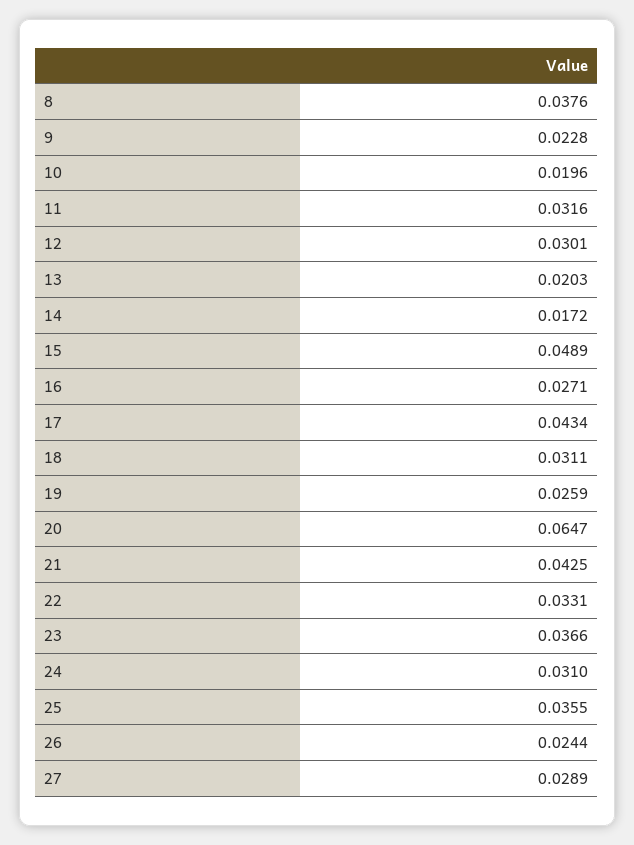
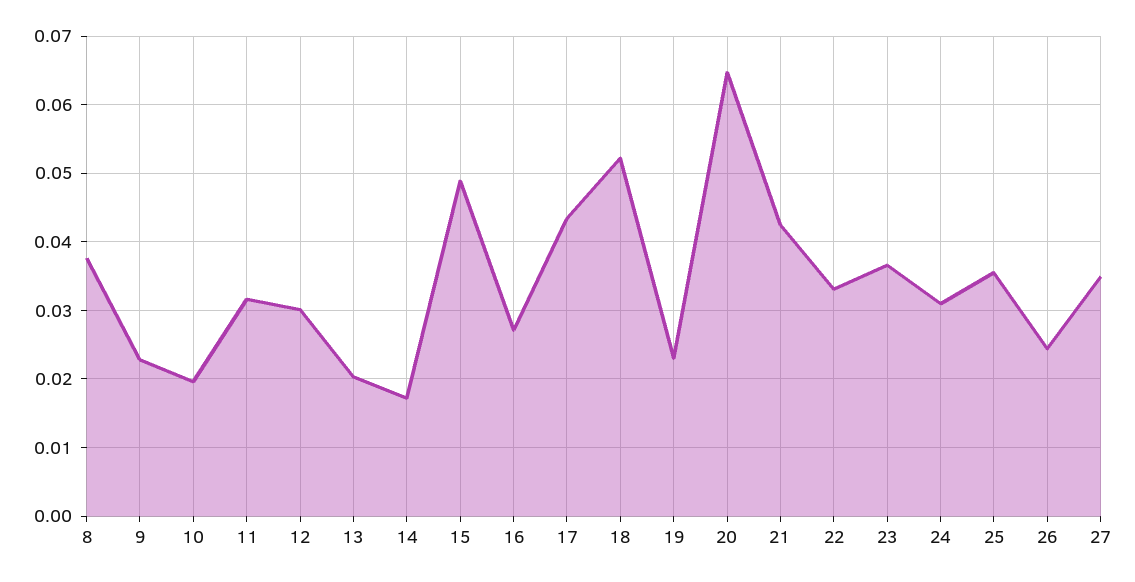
18: 0.0311 -> 0.052
19: 0.0259 -> 0.023
27: 0.0289 -> 0.035

